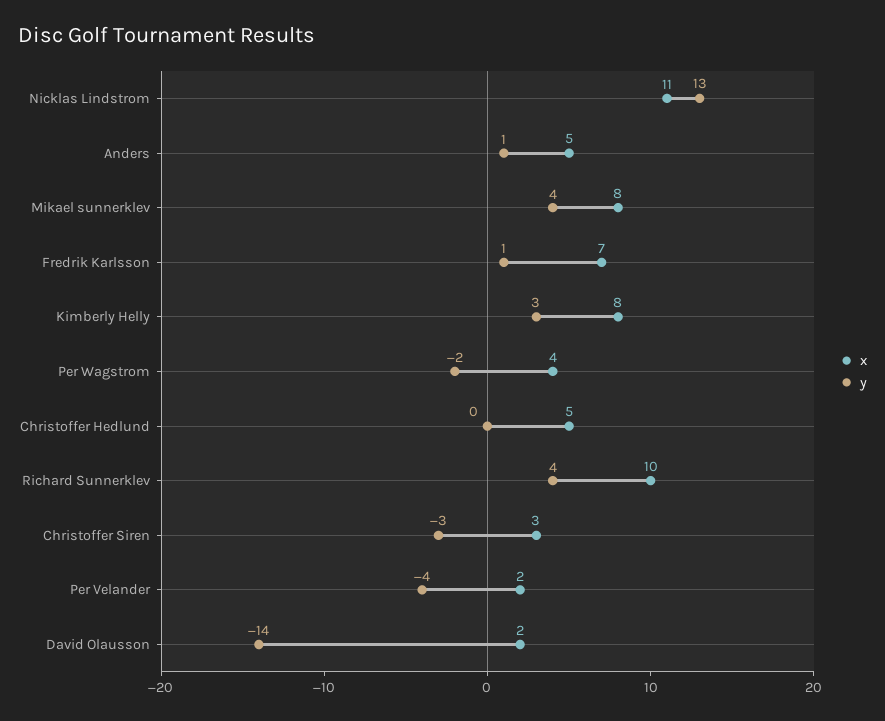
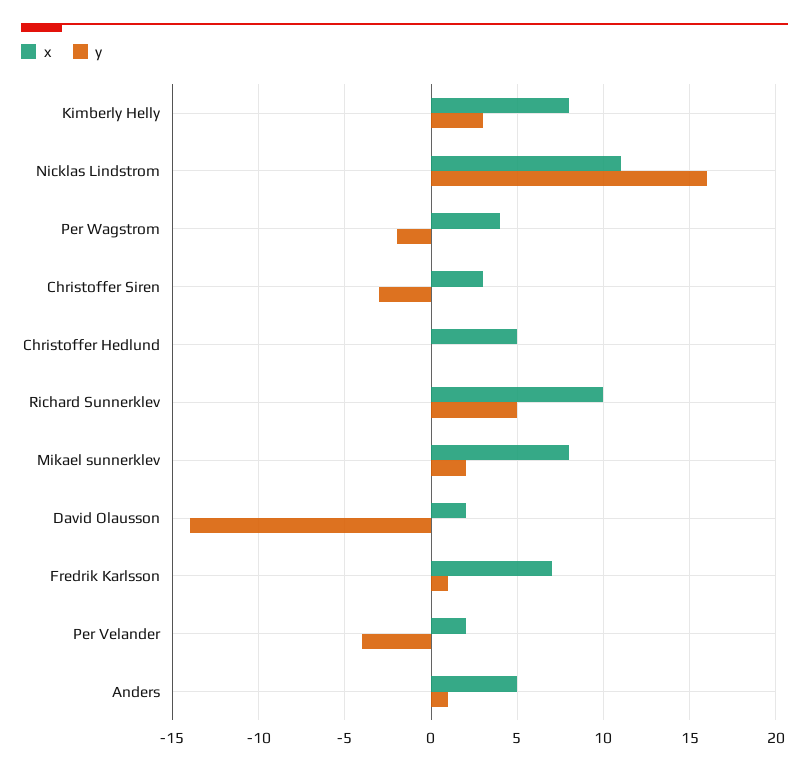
y, Nicklas Lindstrom: 13 -> 16
y, Mikael sunnerklev: 4 -> 2
y, Richard Sunnerklev: 4 -> 5

